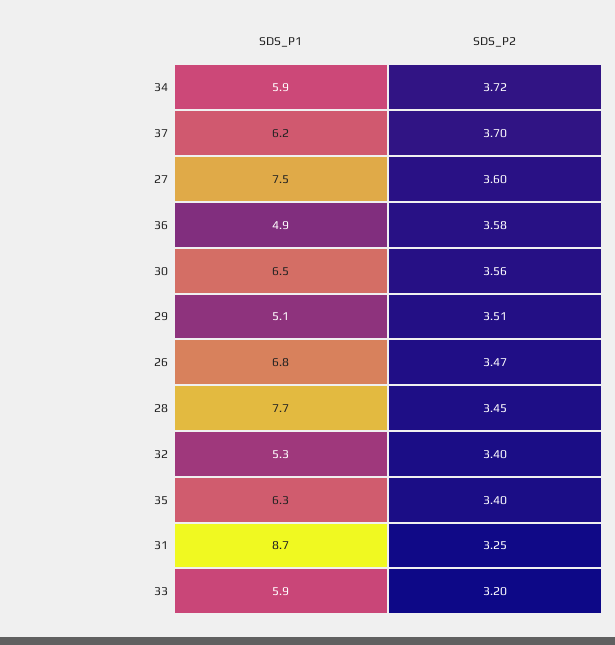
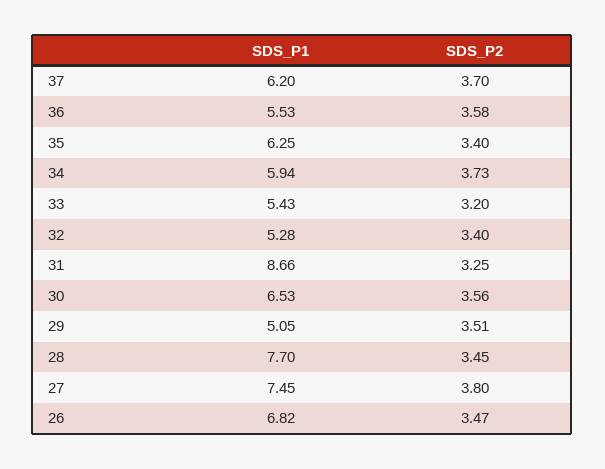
SDS_P2, 34: 3.72 -> 3.73
SDS_P2, 27: 3.6 -> 3.8
SDS_P1, 36: 4.9 -> 5.53
SDS_P1, 33: 5.9 -> 5.43

